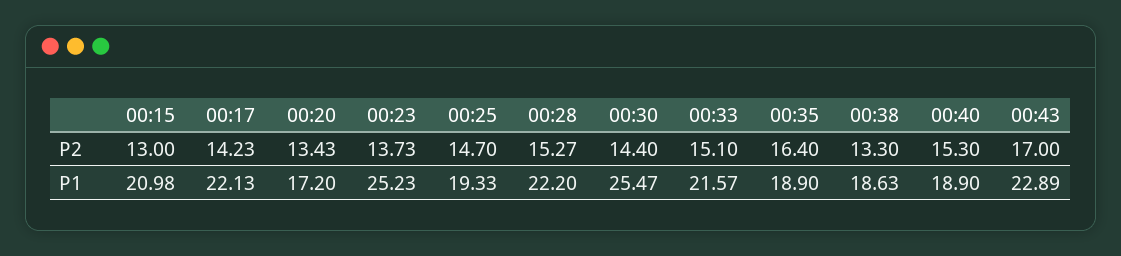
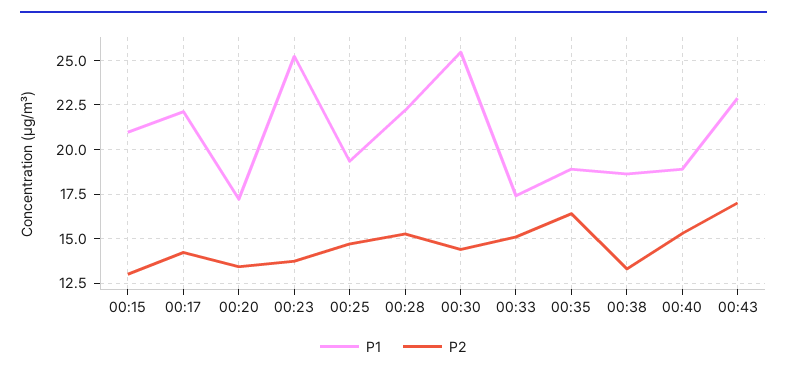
P1, 00:33: 21.57 -> 17.5

